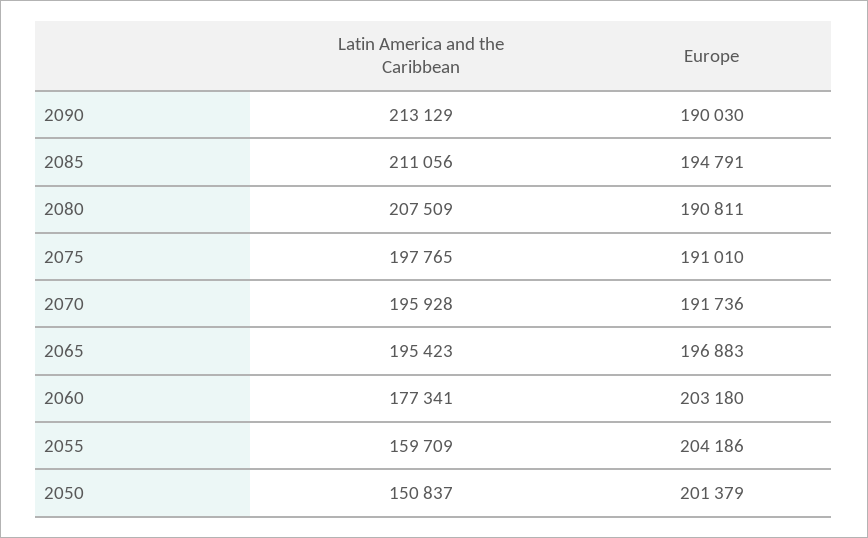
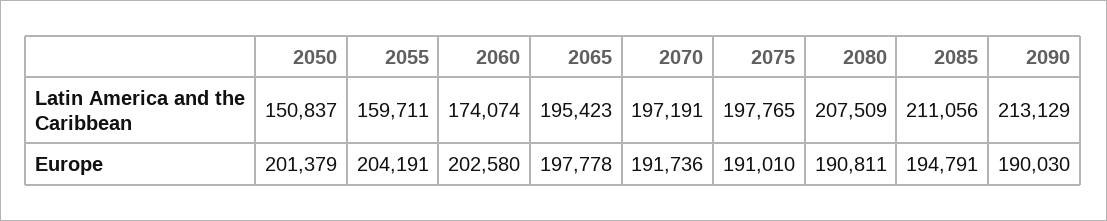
Latin America and the Caribbean, 2070: 195928 -> 197191
Europe, 2065: 196883 -> 197778
Latin America and the Caribbean, 2060: 177341 -> 174074
Europe, 2060: 203180 -> 202580
Latin America and the Caribbean, 2055: 159709 -> 159711
Europe, 2055: 204186 -> 204191

